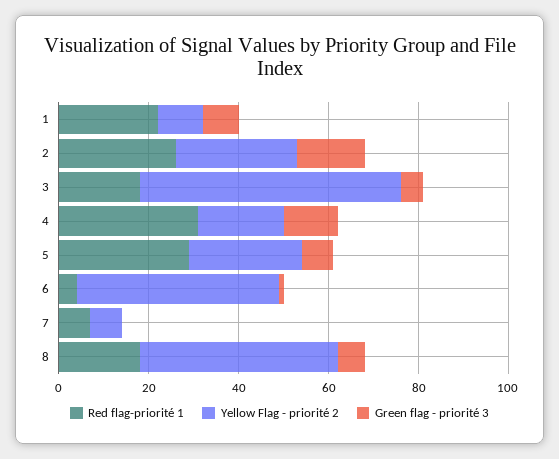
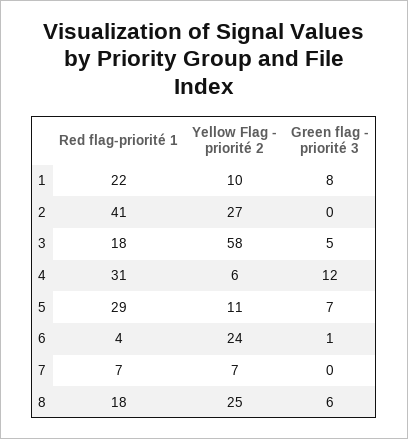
Red flag-priorité 1, 2: 25 -> 41
Green flag - priorité 3, 2: 15 -> 0
Yellow Flag - priorité 2, 4: 20 -> 6
Yellow Flag - priorité 2, 5: 25 -> 11
Yellow Flag - priorité 2, 6: 45 -> 24
Yellow Flag - priorité 2, 8: 45 -> 25

